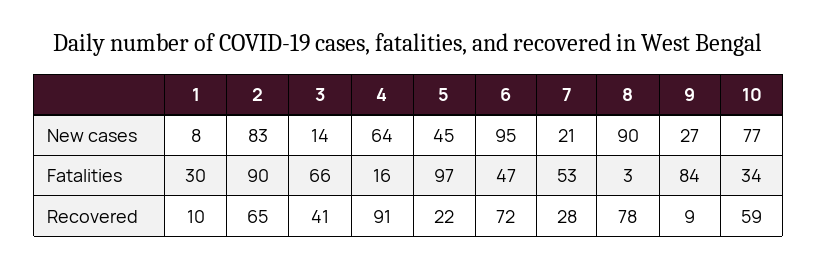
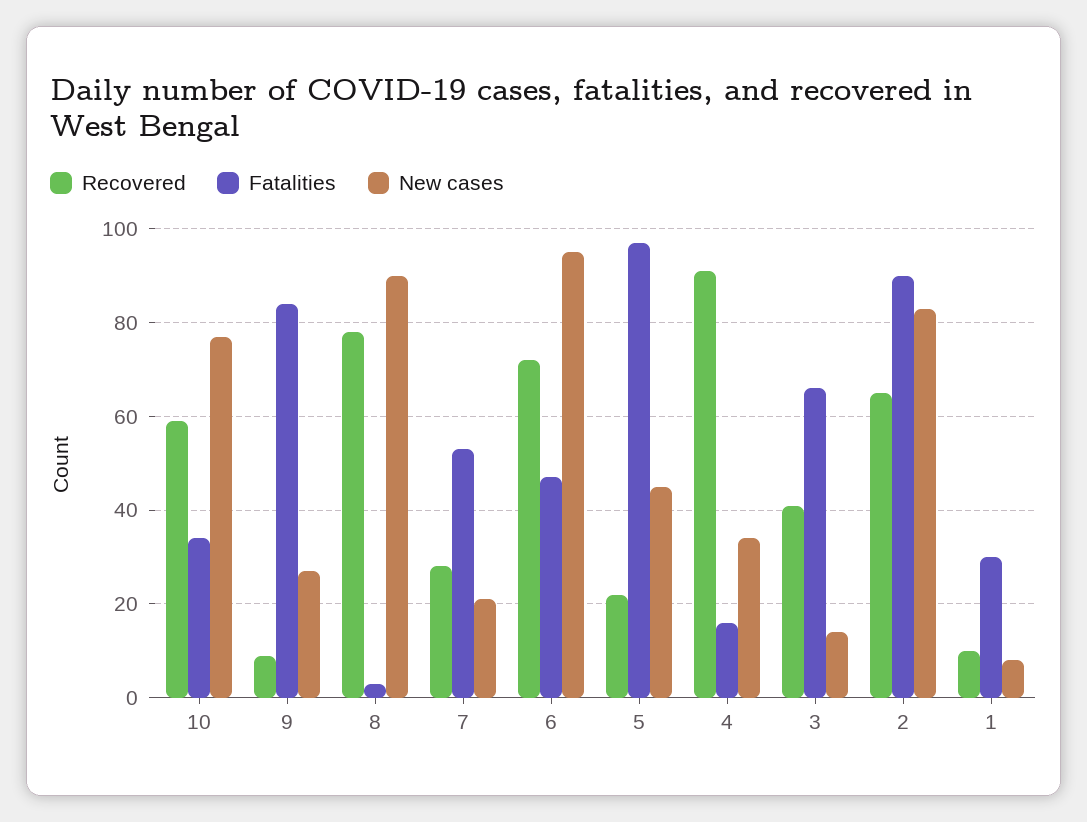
New cases, 4: 64 -> 35

